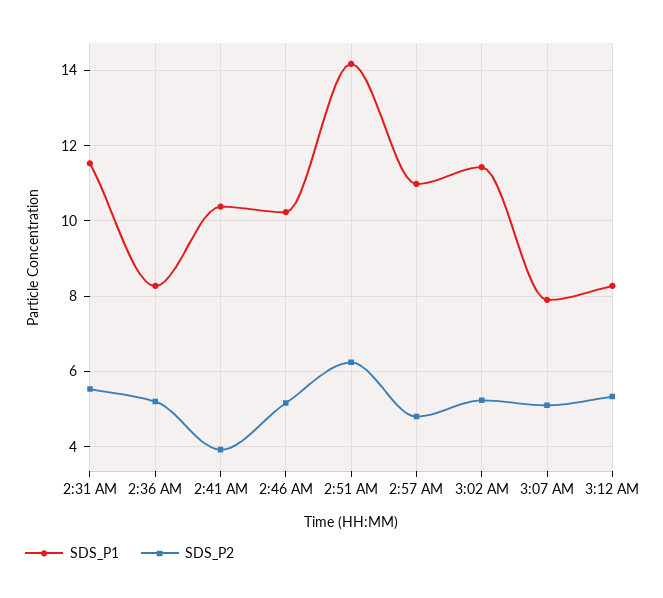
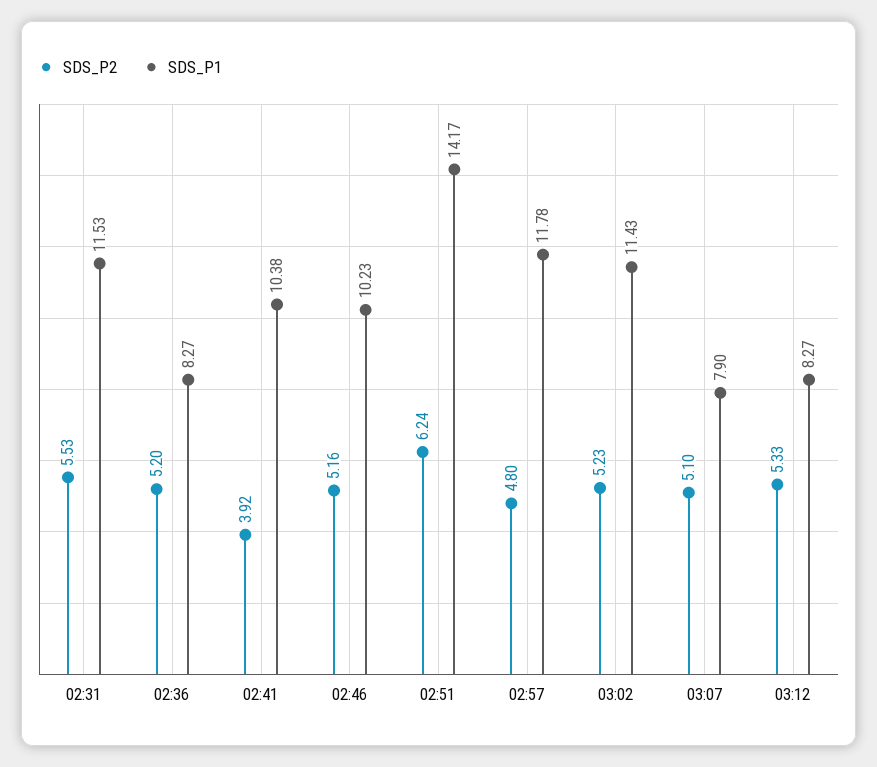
SDS_P1, 2:57 AM: 11 -> 11.78

